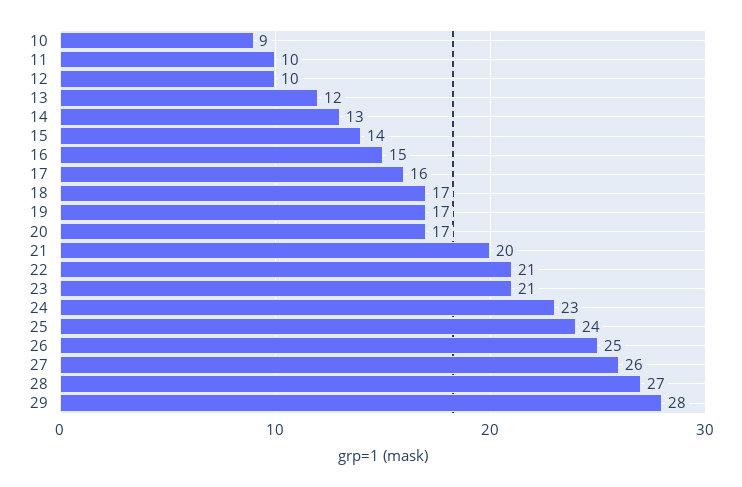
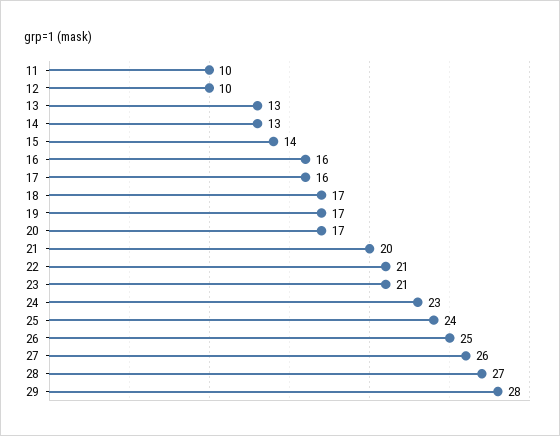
10: 9 -> none
13: 12 -> 13
16: 15 -> 16

